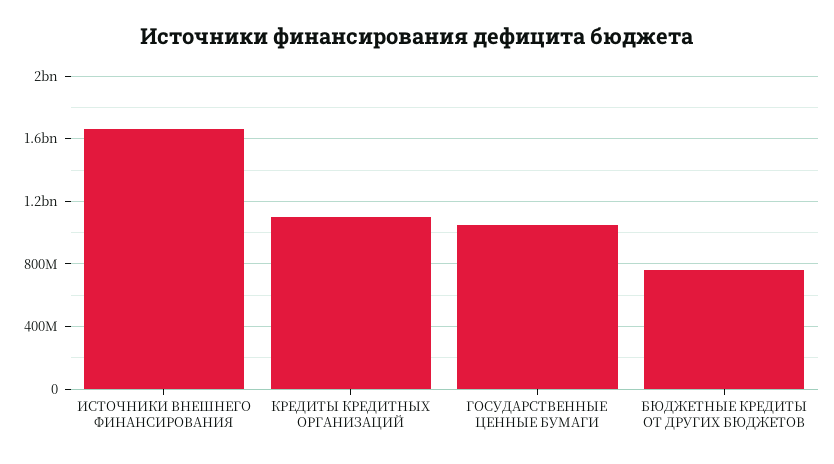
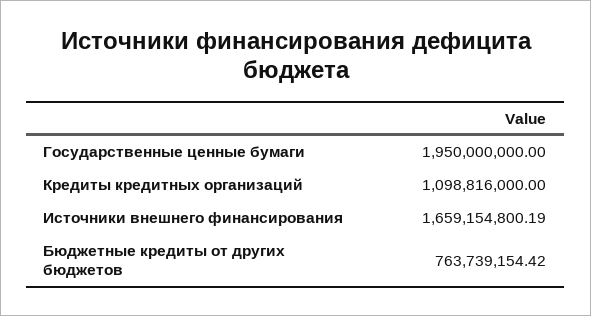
ГОСУДАРСТВЕННЫЕ ЦЕННЫЕ БУМАГИ: 1050000000 -> 1950000000

